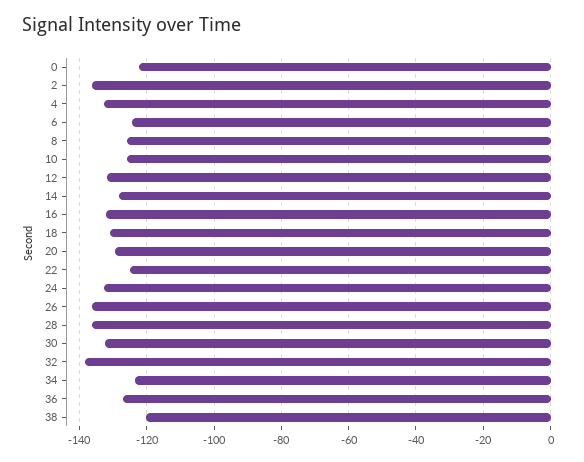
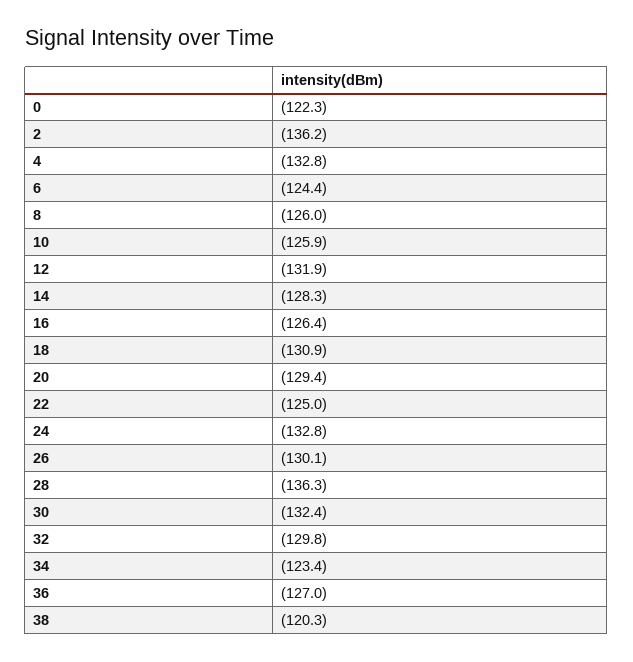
16: -132 -> -126.4
26: -136 -> -130.1
32: -138 -> -129.8

